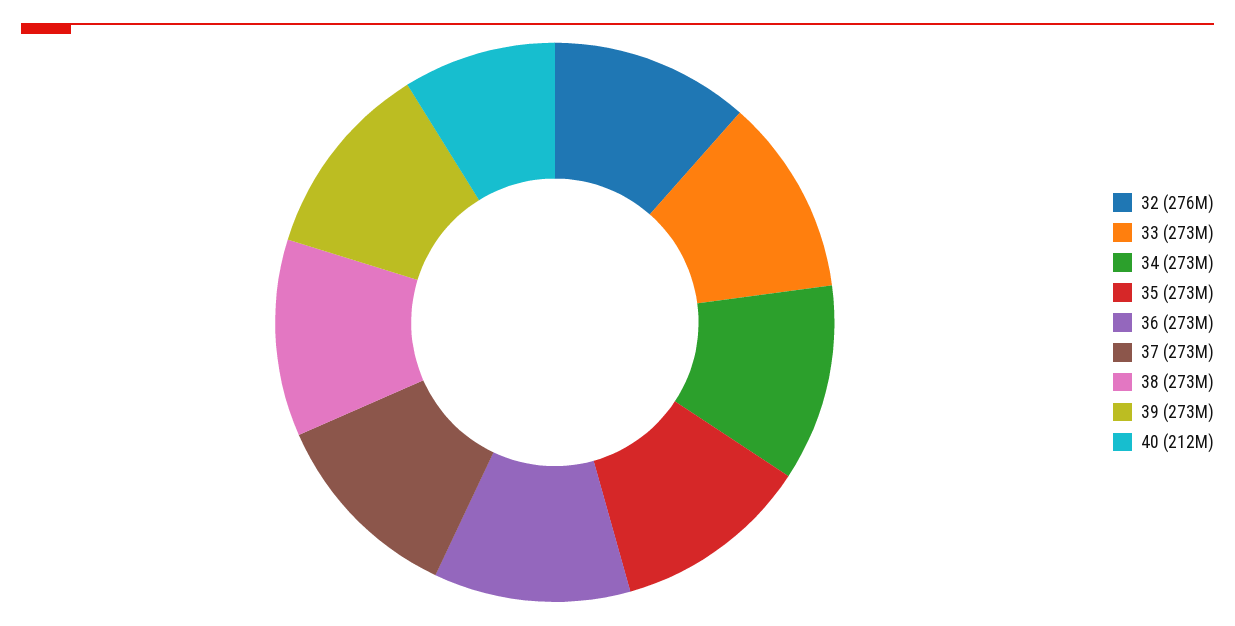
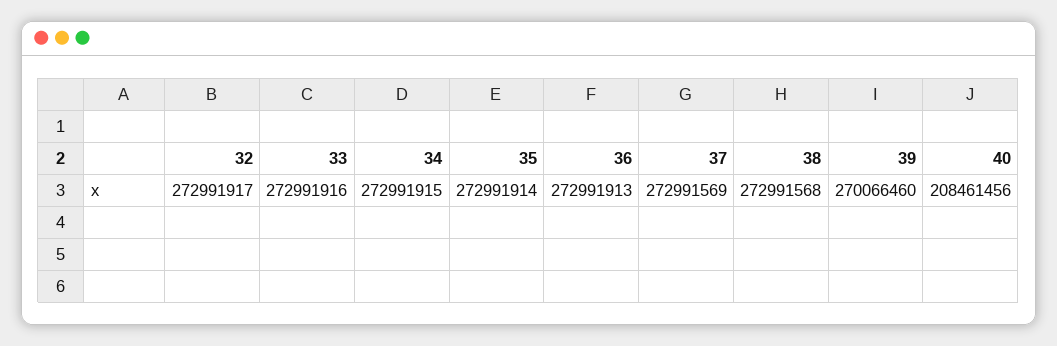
32: 276000000 -> 272991917
39: 273000000 -> 270066460
40: 212000000 -> 208461456

